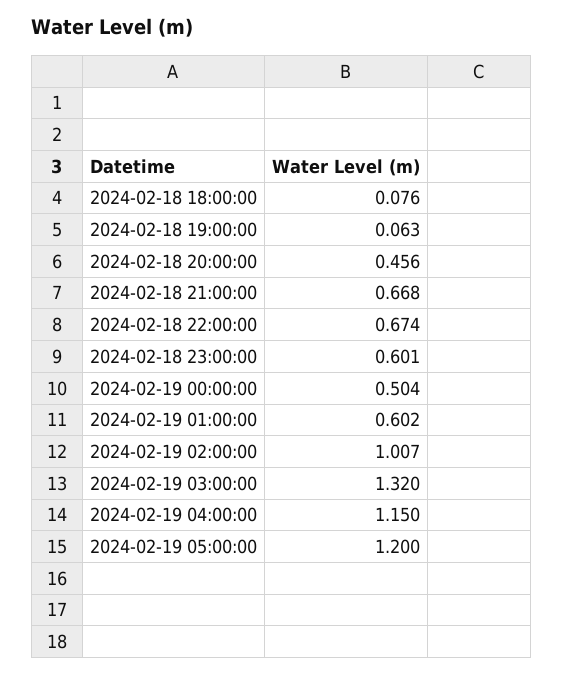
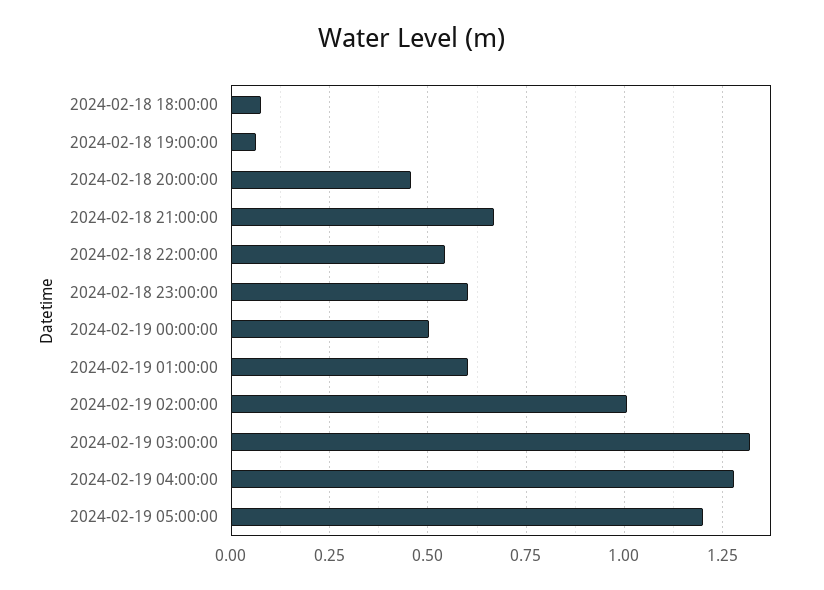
2024-02-18 22:00:00: 0.674 -> 0.55
2024-02-19 04:00:00: 1.15 -> 1.275

